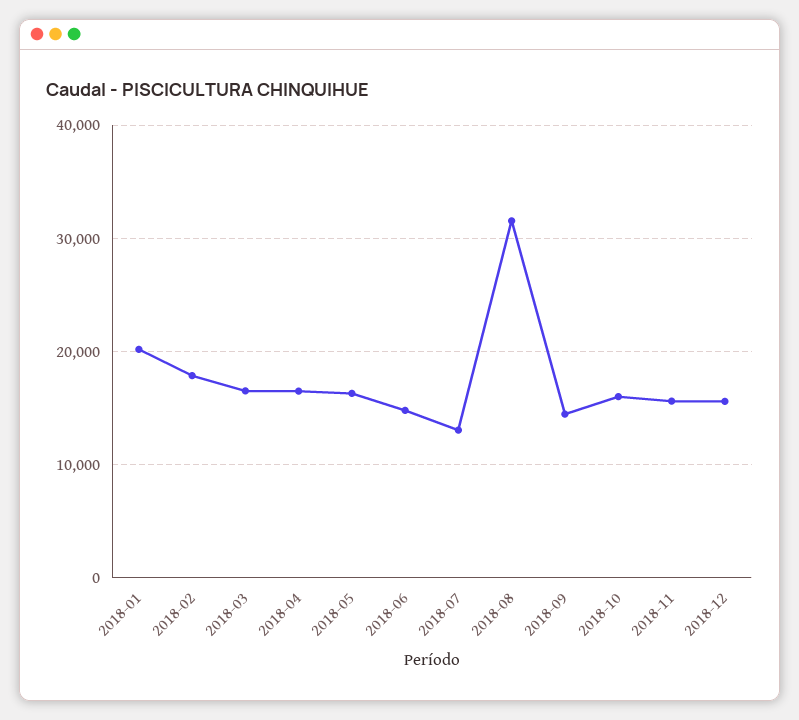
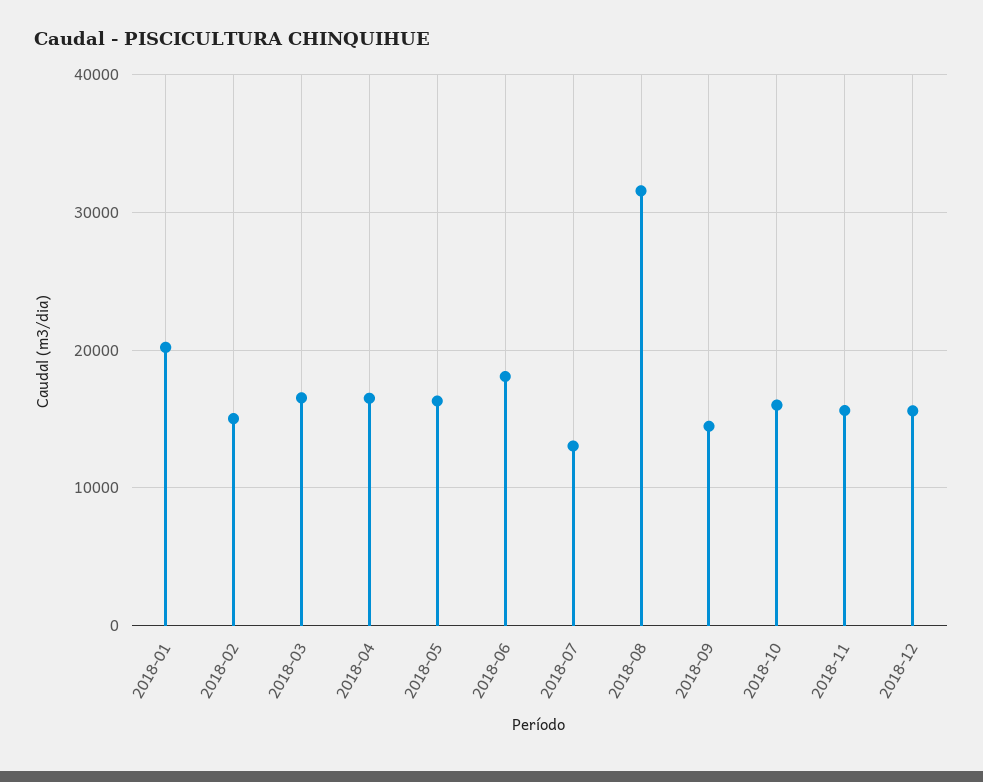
2018-02: 18000 -> 15000
2018-06: 15000 -> 18000

